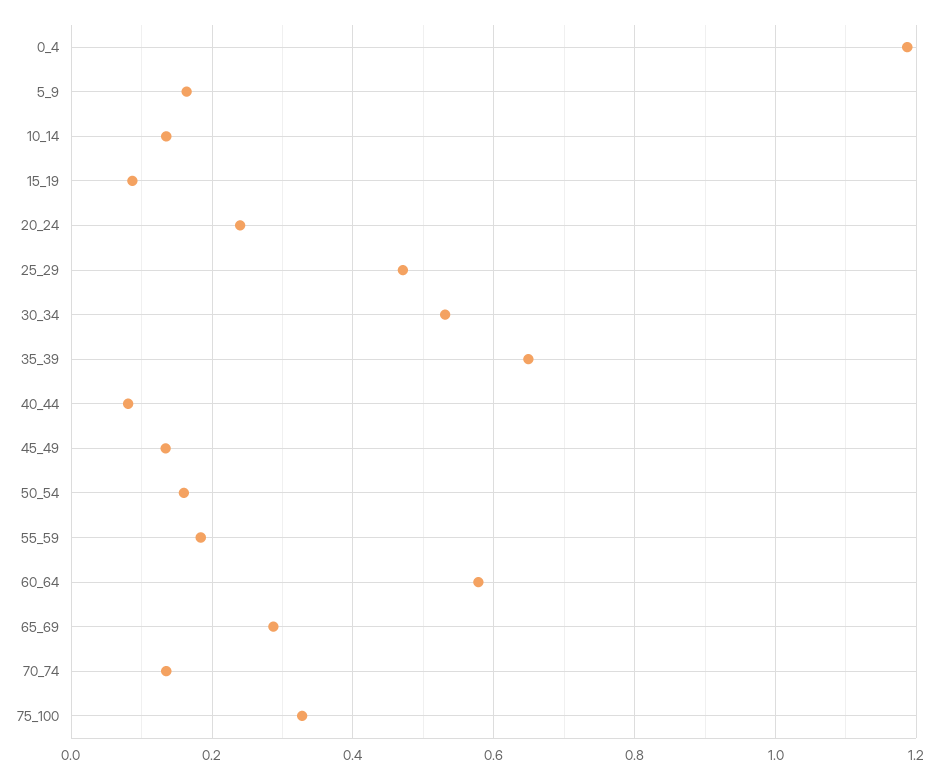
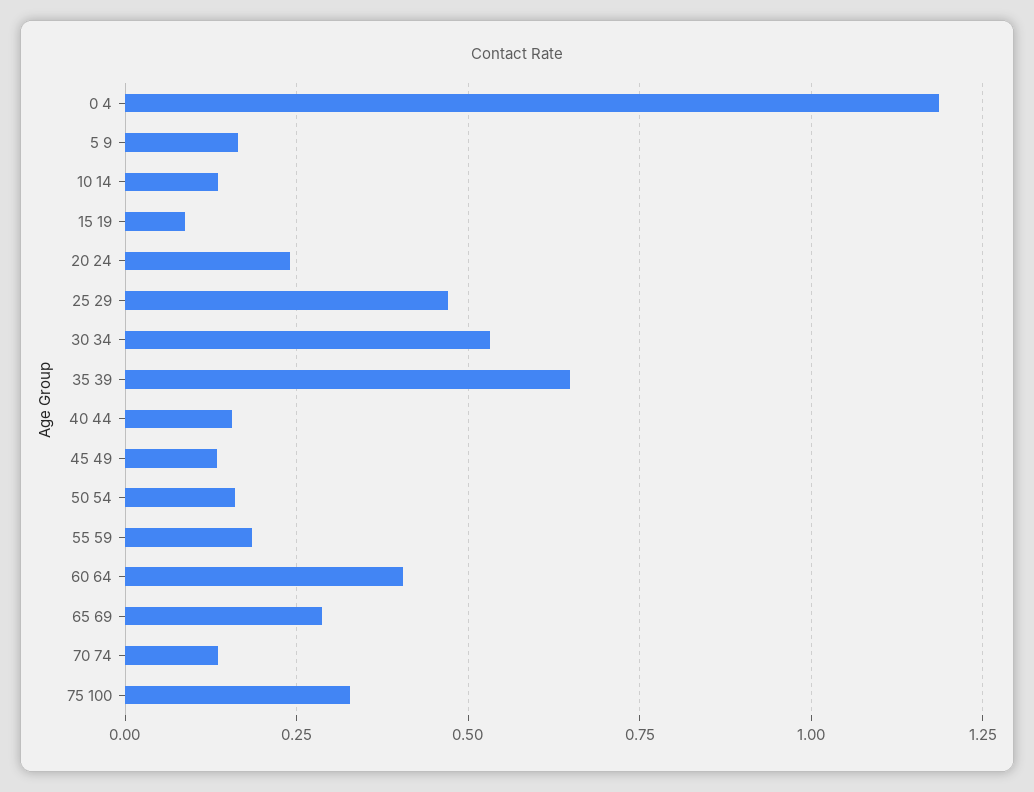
40_44: 0.08 -> 0.15
60_64: 0.58 -> 0.4

